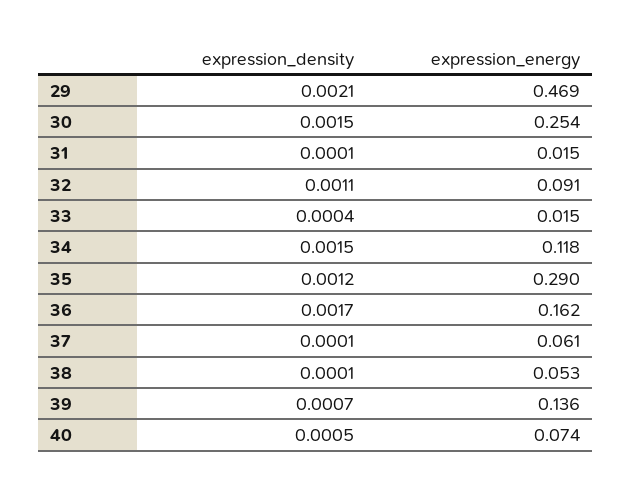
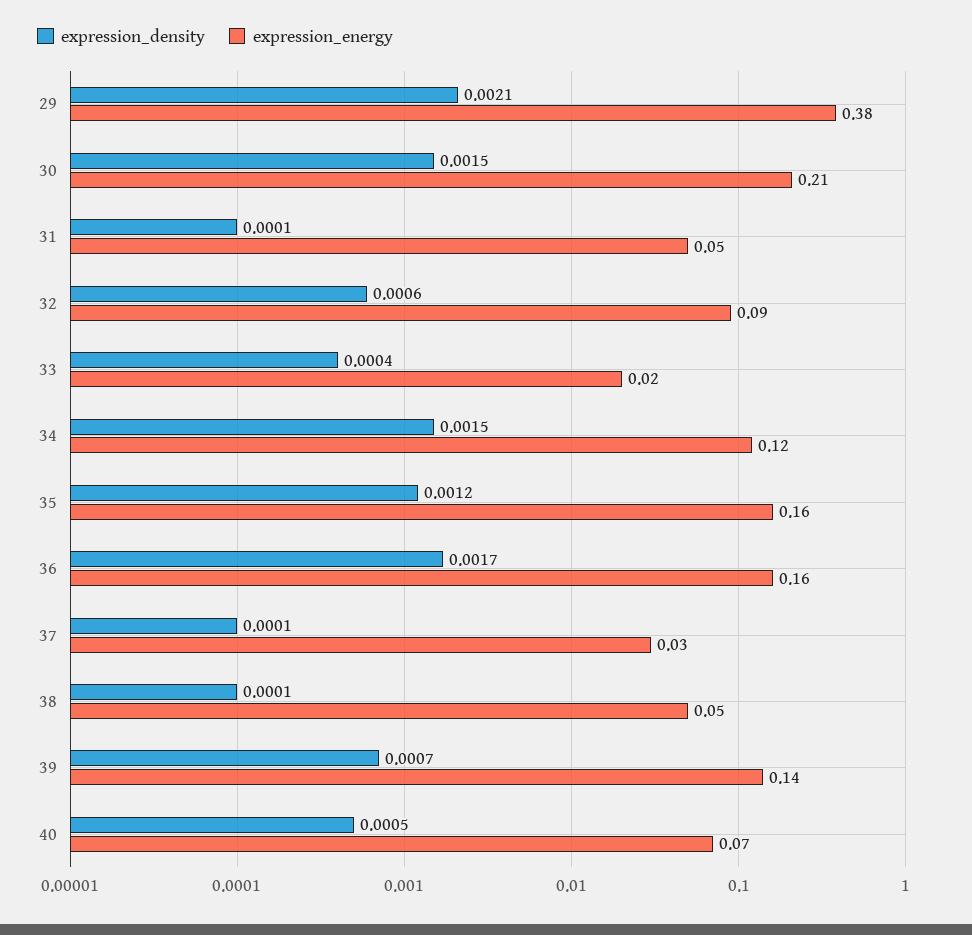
expression_energy, 29: 0.469 -> 0.38
expression_energy, 30: 0.254 -> 0.21
expression_energy, 31: 0.015 -> 0.05
expression_density, 32: 0.0011 -> 0.0006
expression_energy, 35: 0.29 -> 0.16
expression_energy, 37: 0.061 -> 0.03

